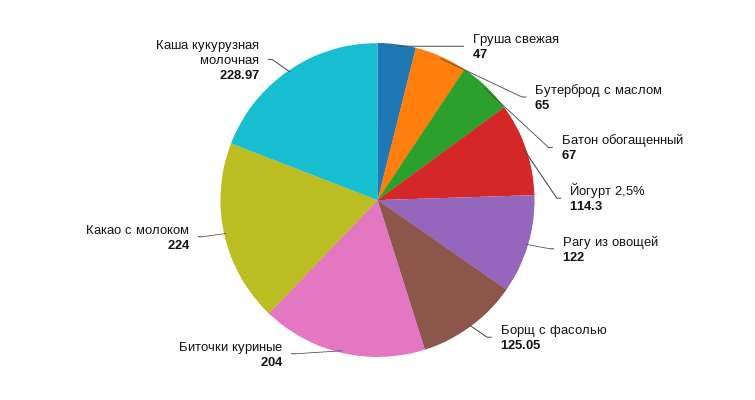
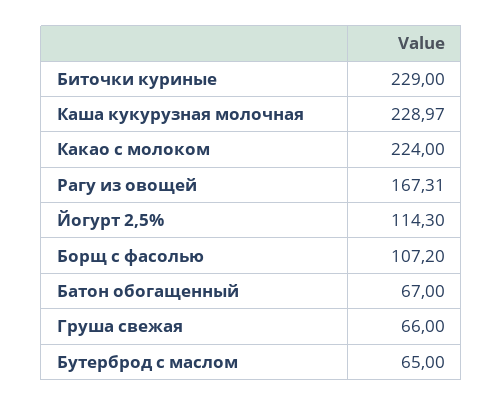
Груша свежая: 47 -> 66
Рагу из овощей: 122 -> 167.31
Борщ с фасолью: 125.05 -> 107.2
Биточки куриные: 204 -> 229

